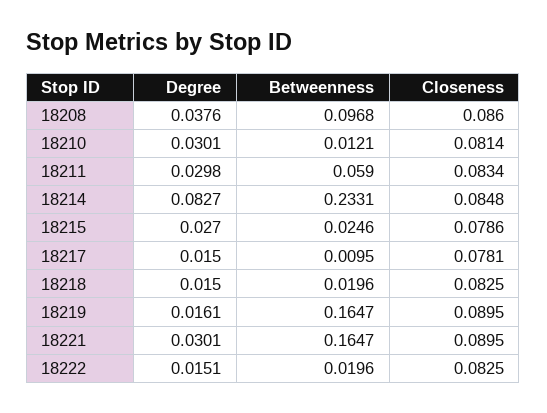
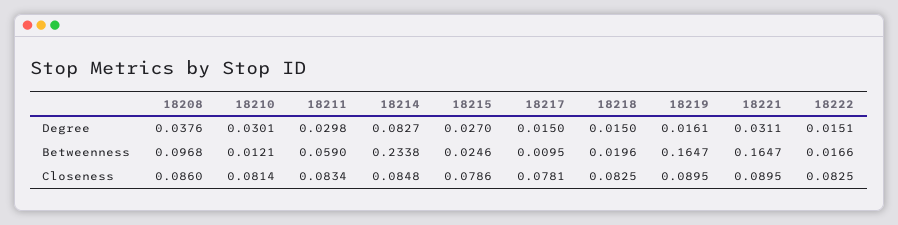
Betweenness, 18214: 0.2331 -> 0.2338
Degree, 18221: 0.0301 -> 0.0311
Betweenness, 18222: 0.0196 -> 0.0166

